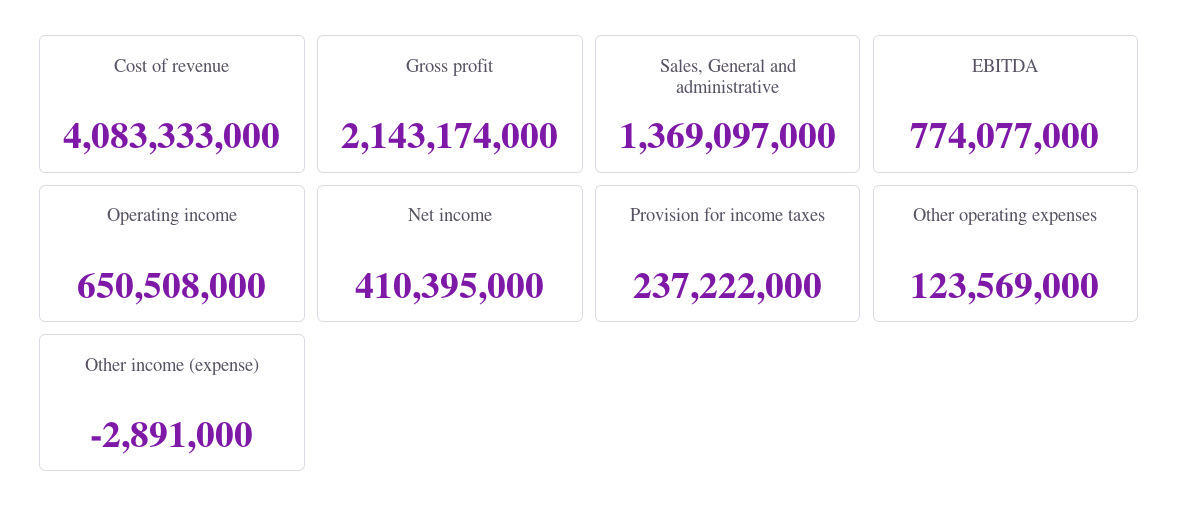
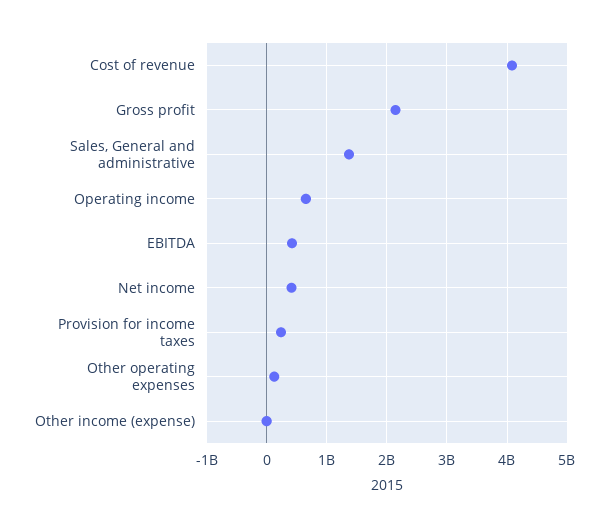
EBITDA: 774077000 -> 400000000

